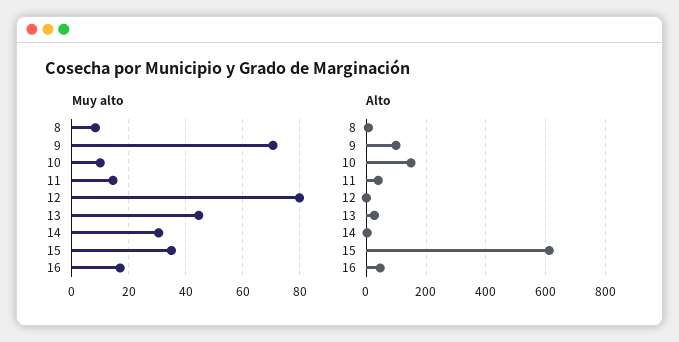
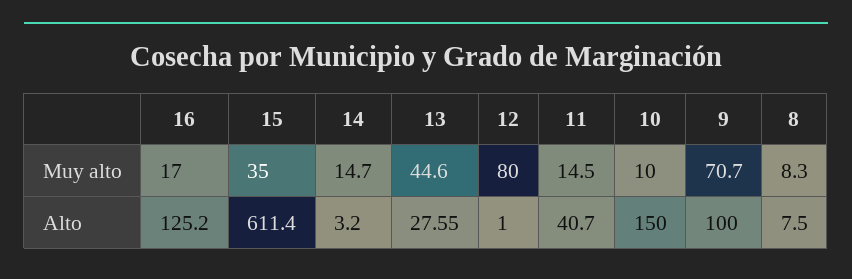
Muy alto, 14: 30 -> 14.7
Alto, 16: 50 -> 125.2

